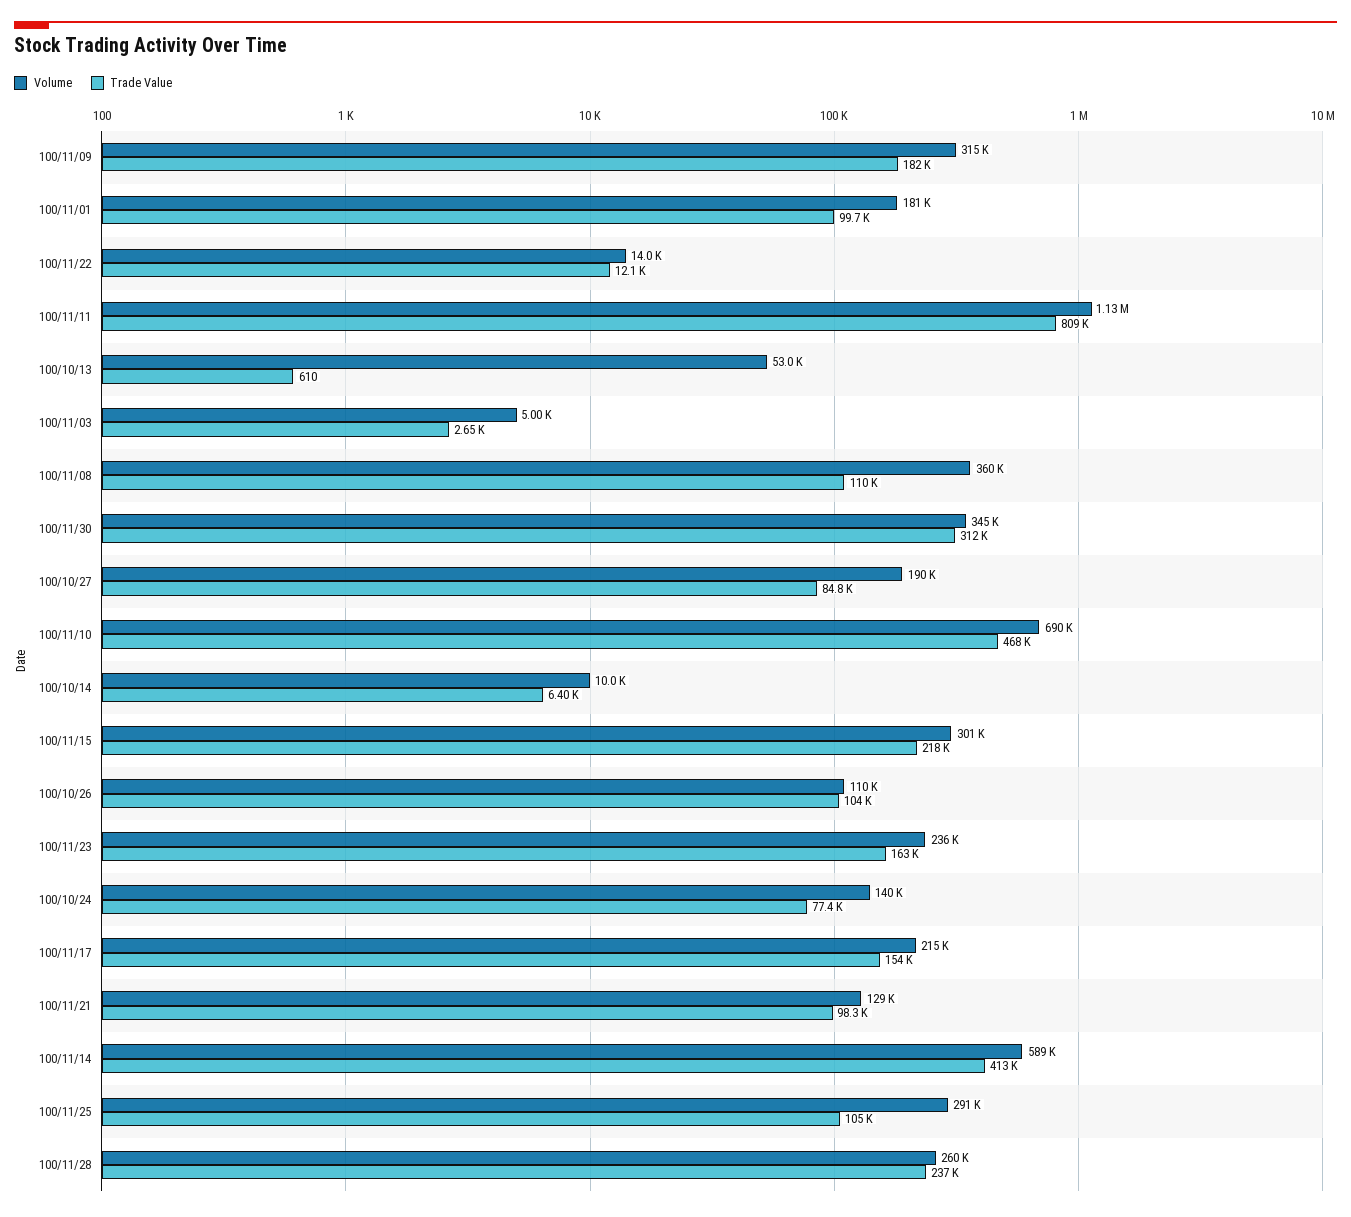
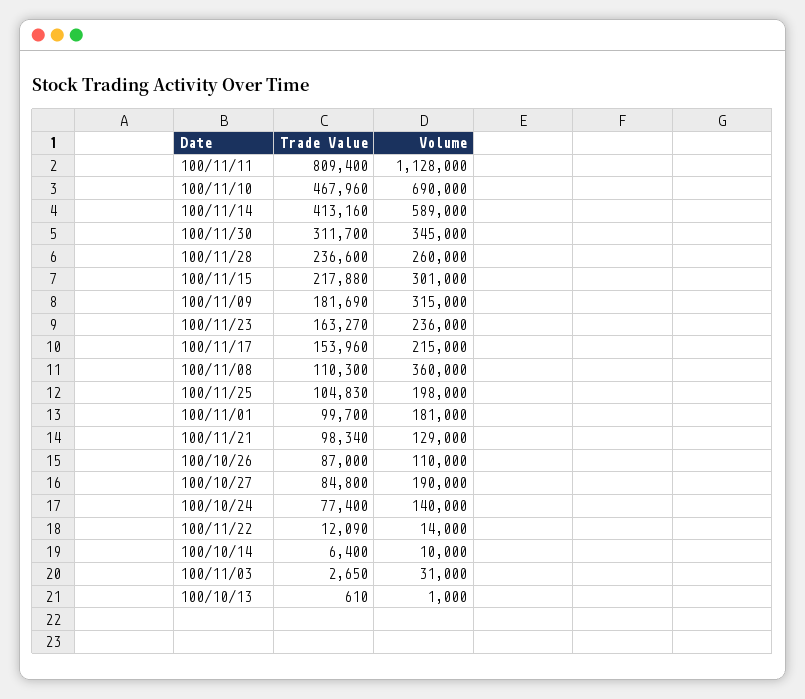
Volume, 100/10/13: 53000 -> 1000
Volume, 100/11/03: 5000 -> 31000
Trade Value, 100/10/26: 104000 -> 87000
Volume, 100/11/25: 291000 -> 198000

